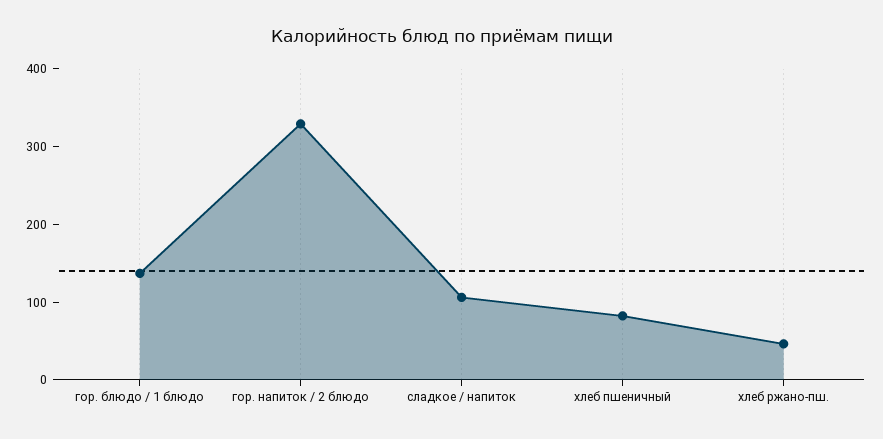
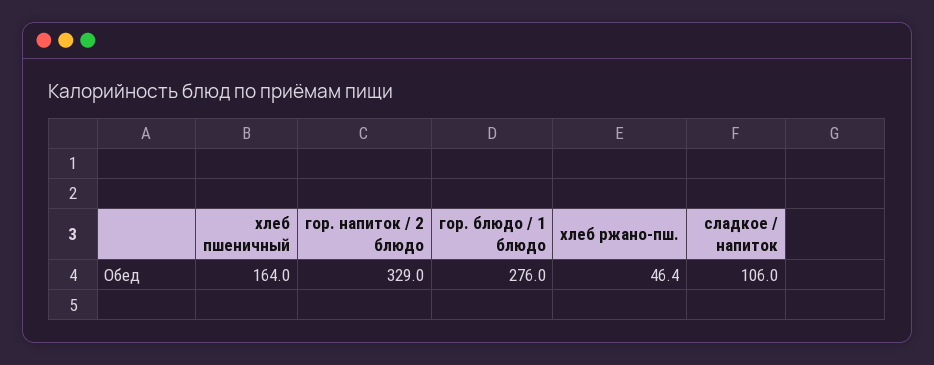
гор. блюдо / 1 блюдо: 140 -> 276
хлеб пшеничный: 80 -> 164

